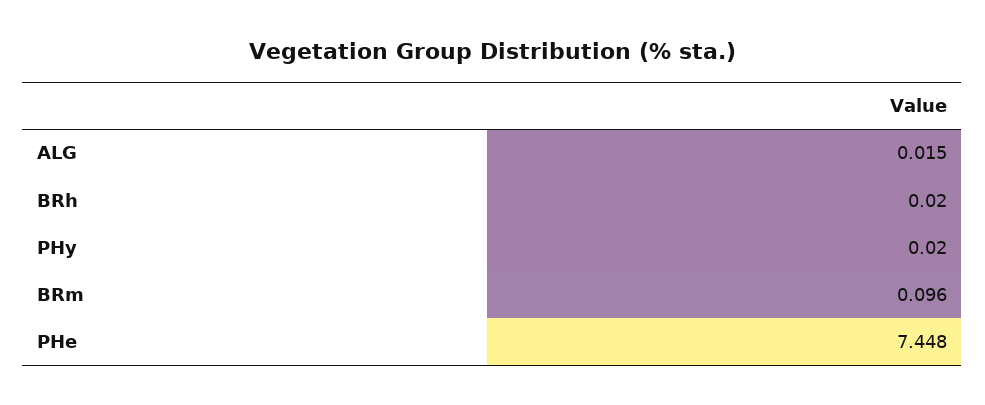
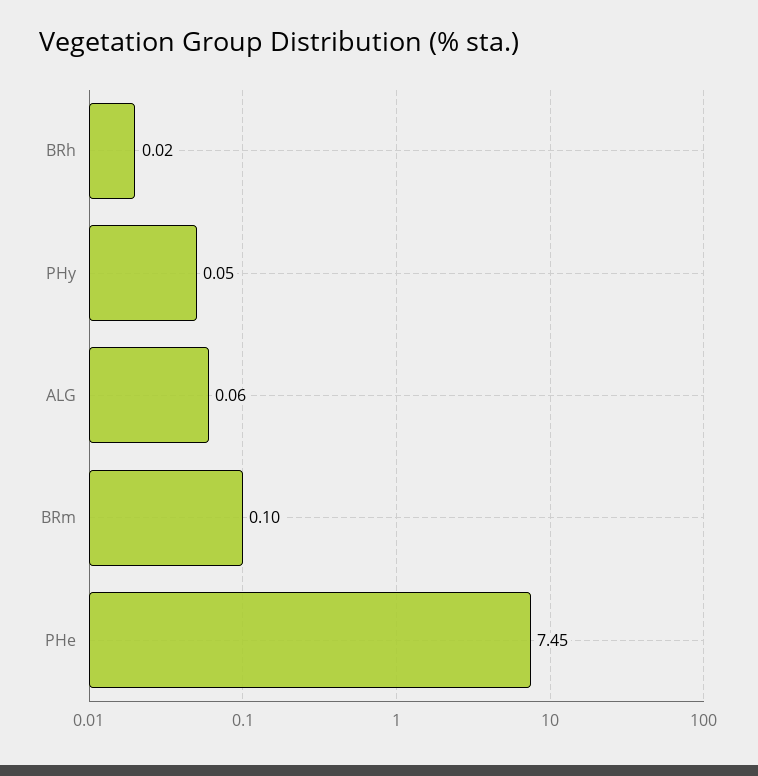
ALG: 0.015 -> 0.06
PHy: 0.02 -> 0.05

